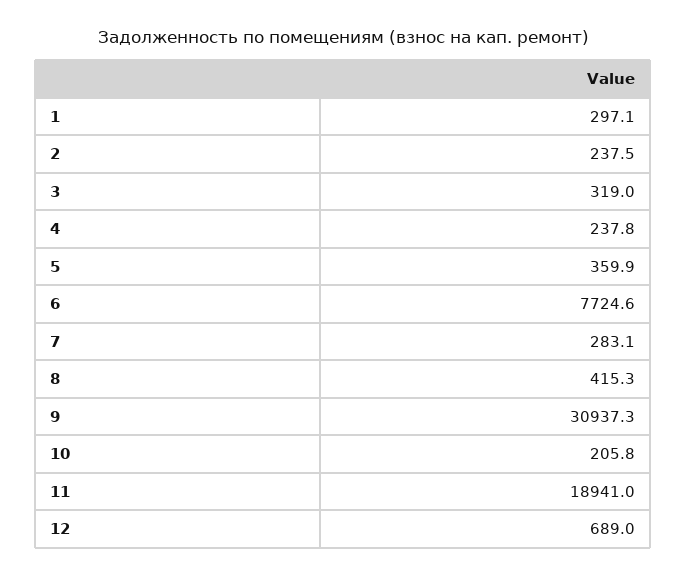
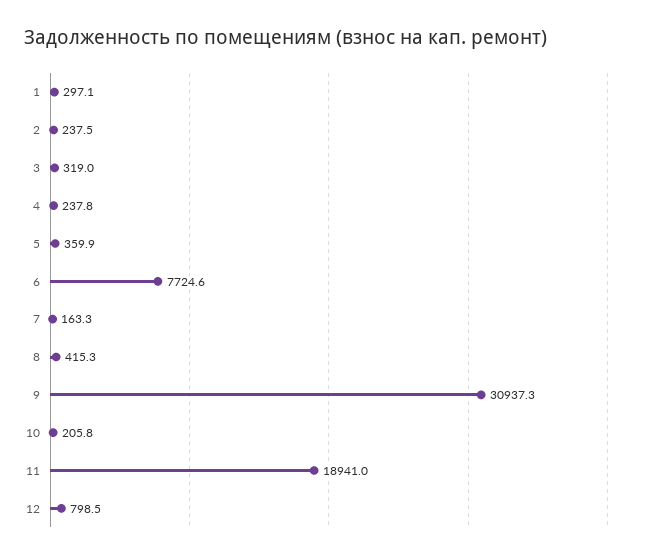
7: 283.1 -> 163.3
12: 689 -> 798.5

